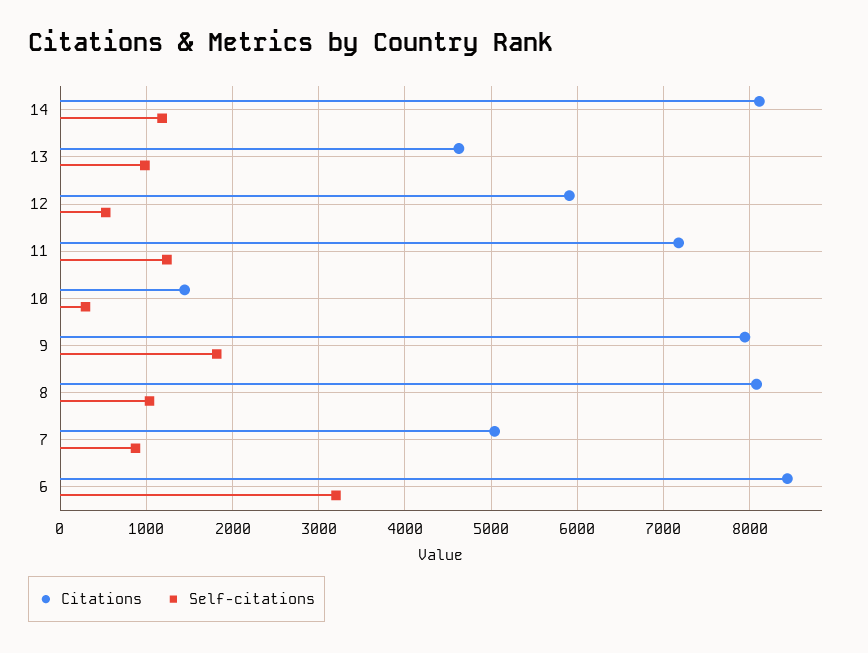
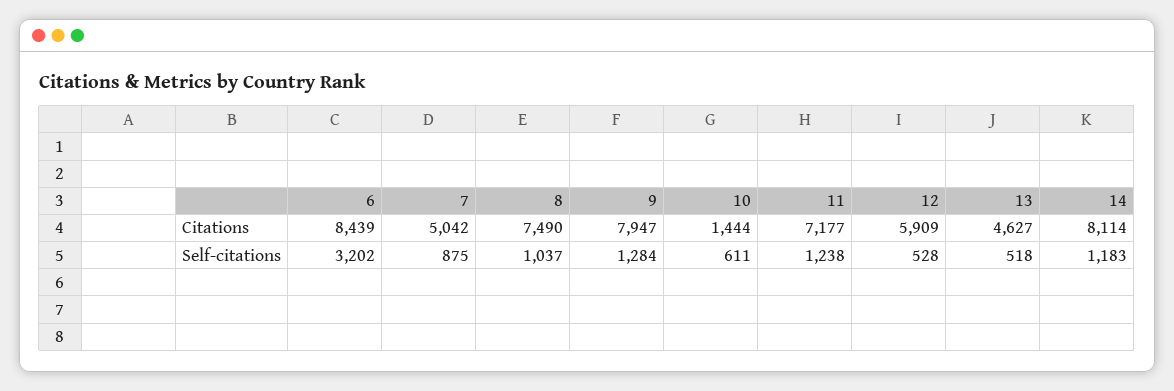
Self-citations, 13: 1000 -> 518
Self-citations, 10: 300 -> 611
Self-citations, 9: 1800 -> 1284
Citations, 8: 8100 -> 7490

